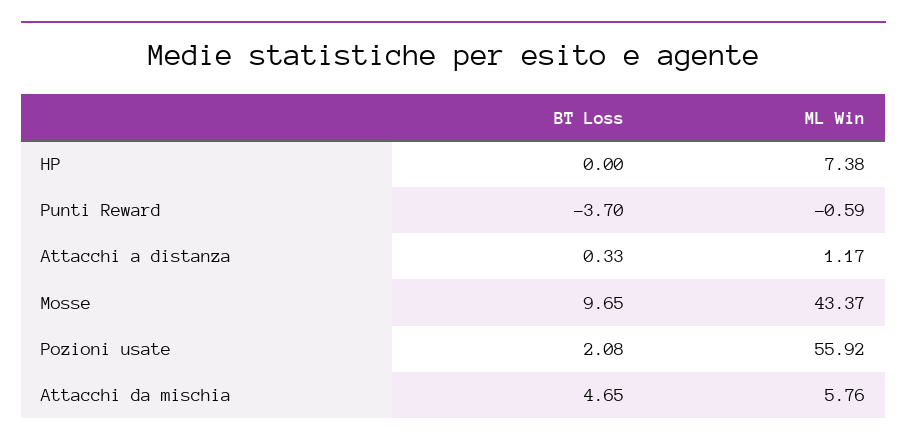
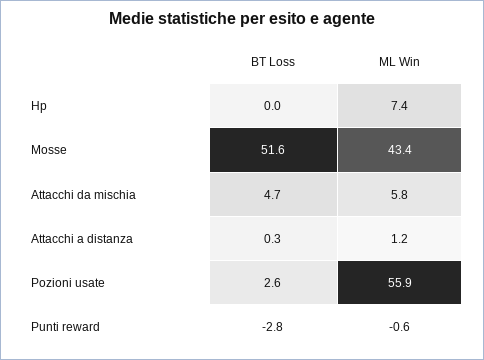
BT Loss, Punti Reward: -3.7 -> -2.8
BT Loss, Mosse: 9.65 -> 51.6
BT Loss, Pozioni usate: 2.08 -> 2.6

